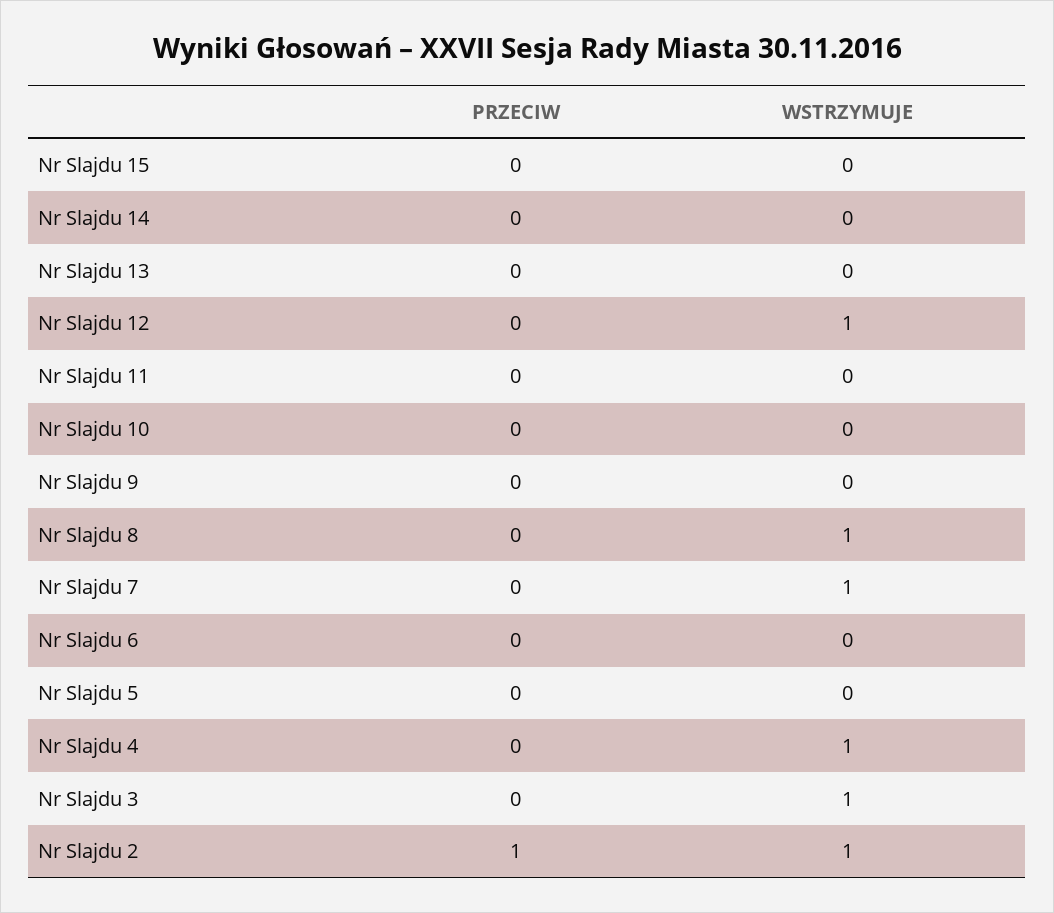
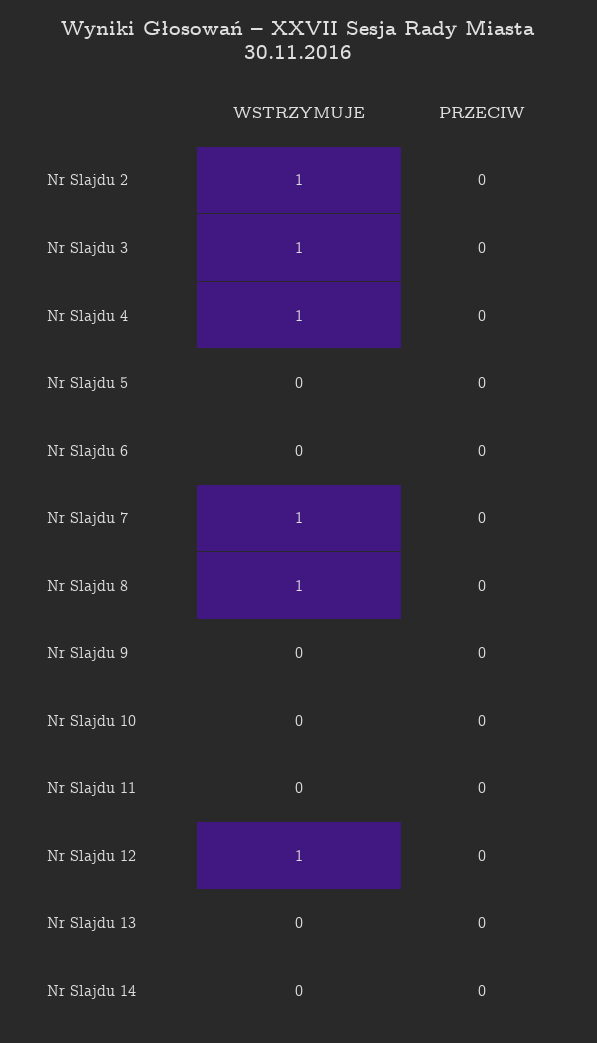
PRZECIW, Nr Slajdu 15: 0 -> none
WSTRZYMUJE, Nr Slajdu 15: 0 -> none
PRZECIW, Nr Slajdu 2: 1 -> 0

